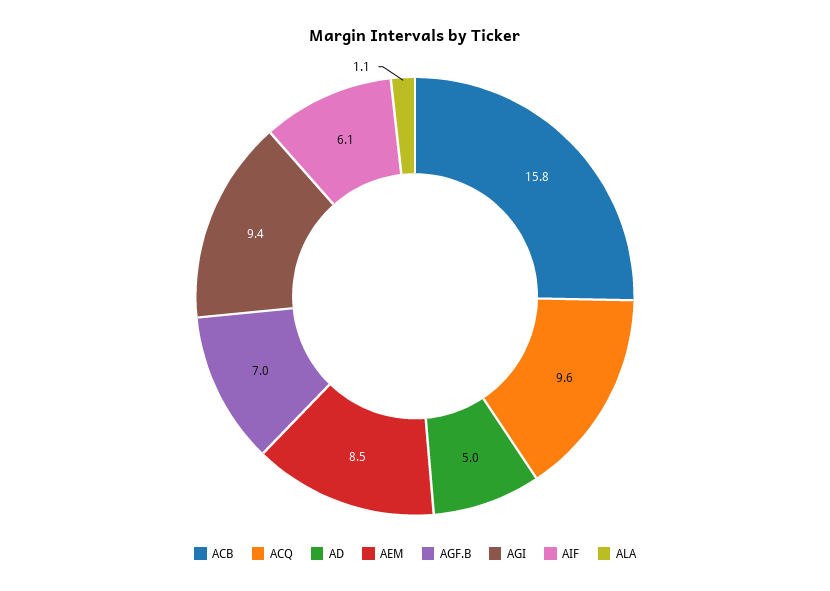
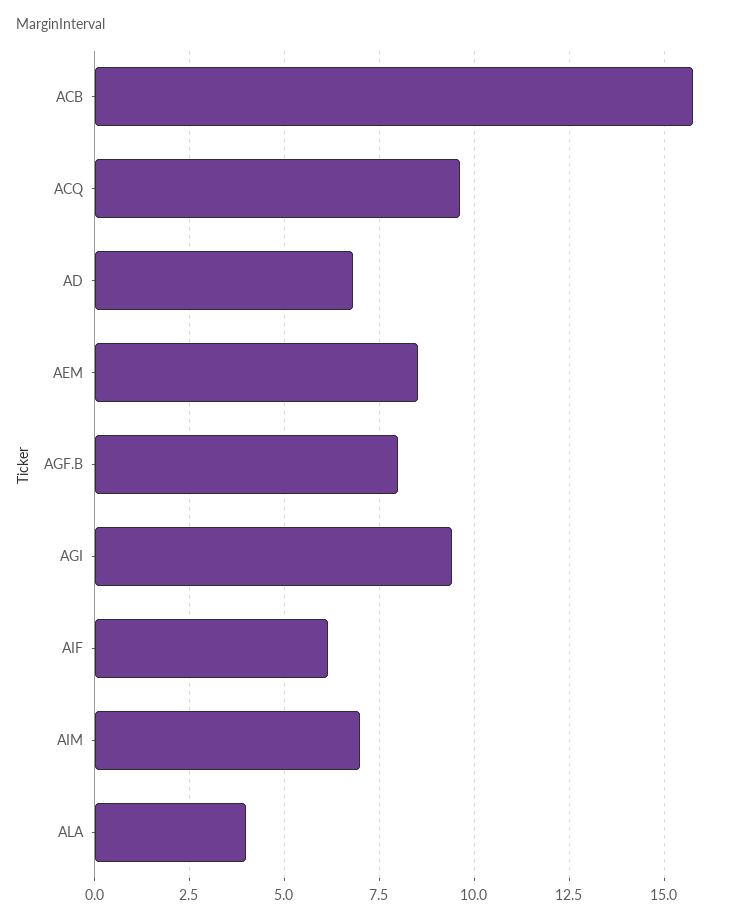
AD: 5 -> 6.75
AGF.B: 7 -> 8
ALA: 1.1 -> 4
AIM: none -> 7

